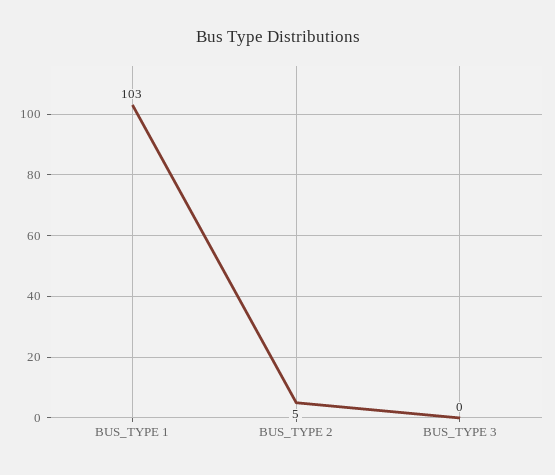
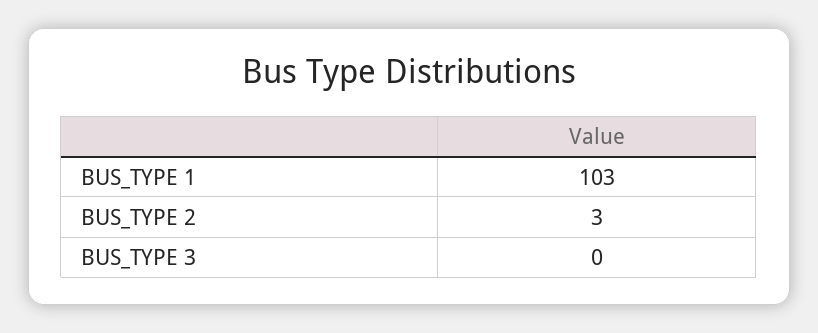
BUS_TYPE 2: 5 -> 3

